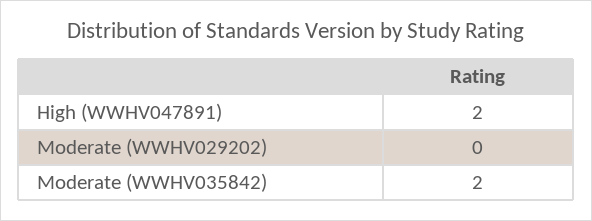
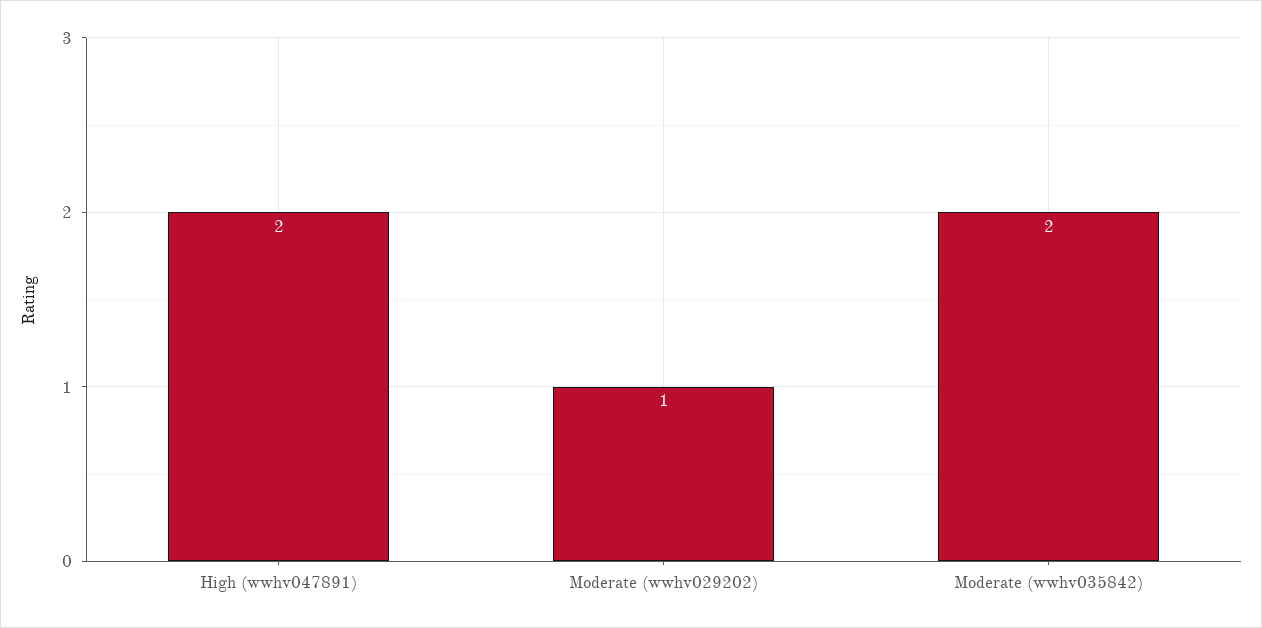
Moderate (WWHV029202): 0 -> 1

